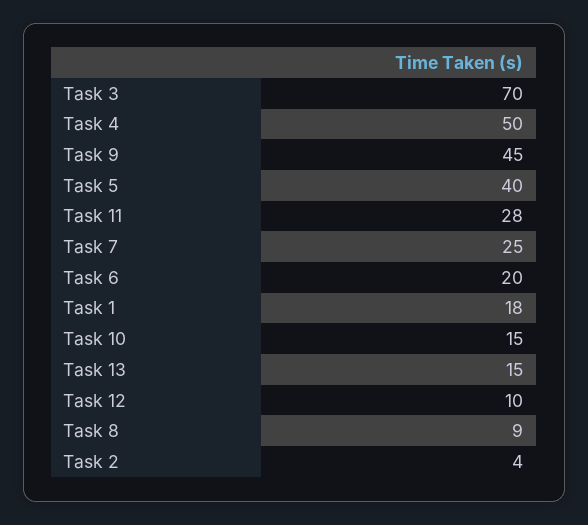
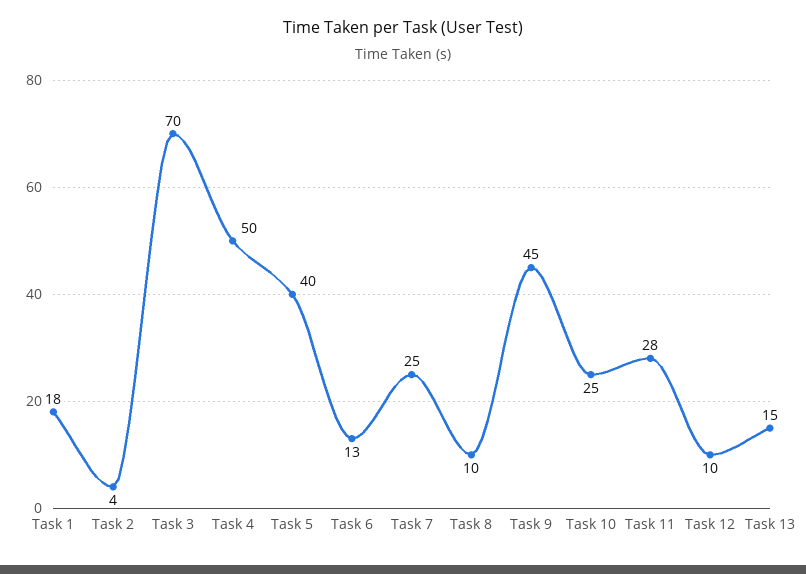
Task 6: 20 -> 13
Task 10: 15 -> 25
Task 8: 9 -> 10

